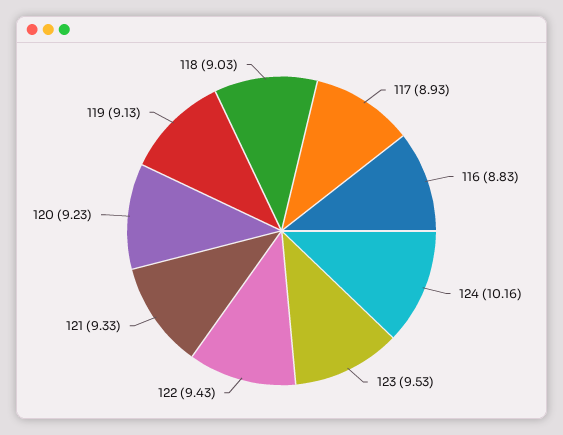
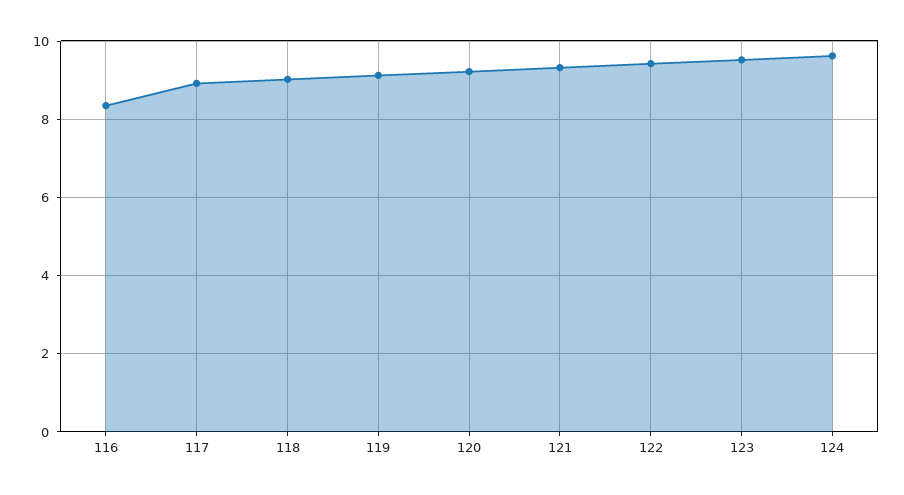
116: 8.83 -> 8.4
124: 10.16 -> 9.6

